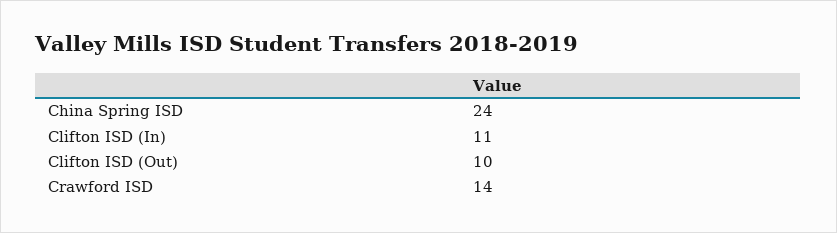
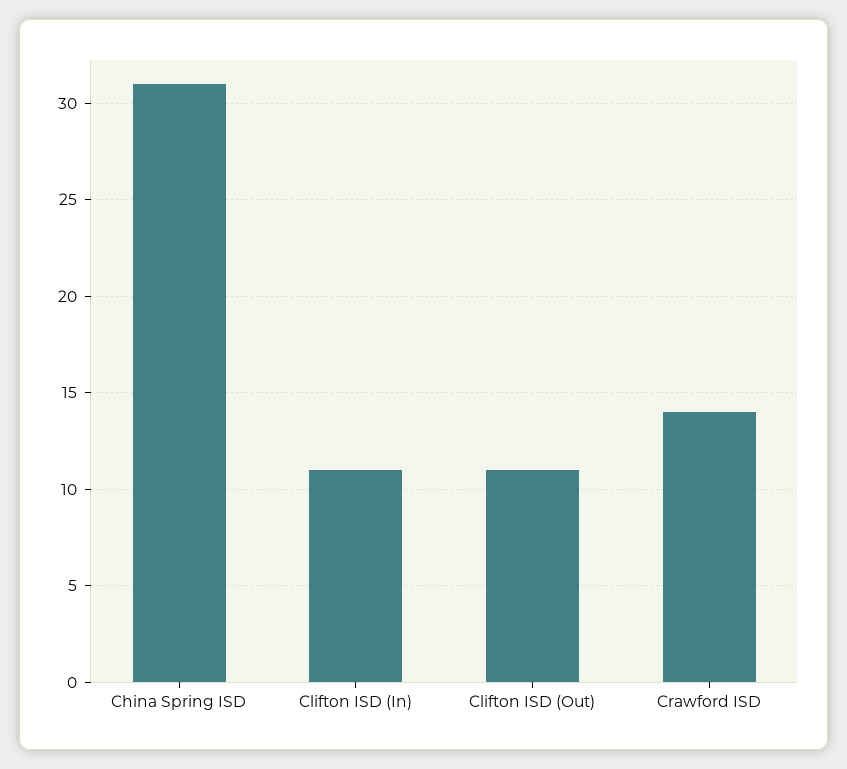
China Spring ISD: 24 -> 31
Clifton ISD (Out): 10 -> 11

